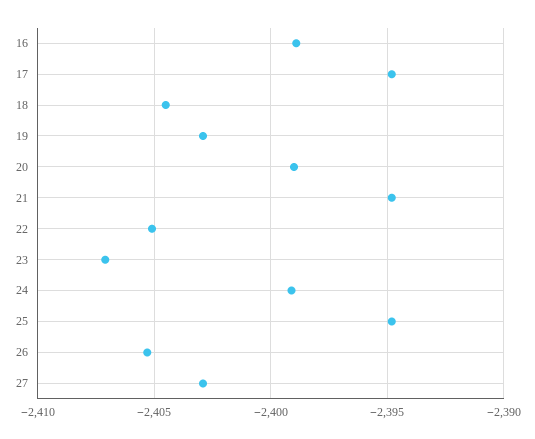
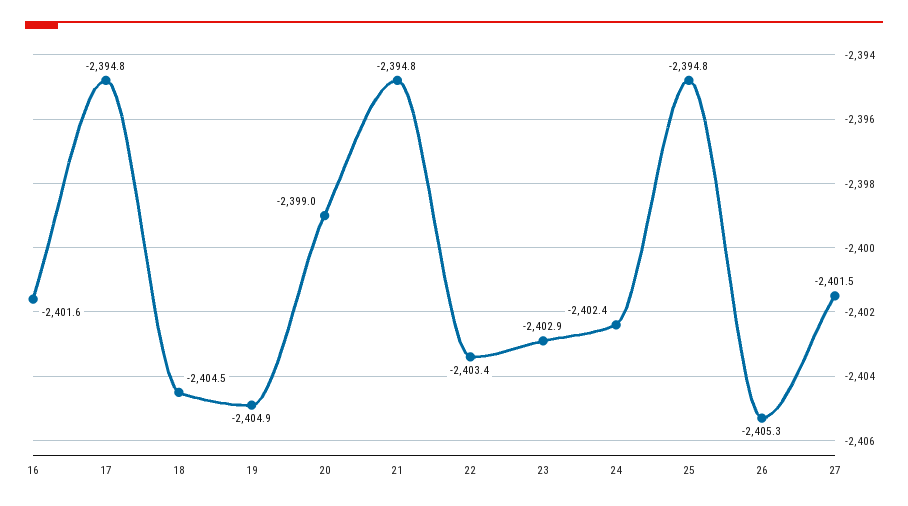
16: -2399 -> -2401.6
19: -2403 -> -2404.9
22: -2405 -> -2403.4
23: -2407 -> -2402.9
24: -2399 -> -2402.4
27: -2403 -> -2401.5

